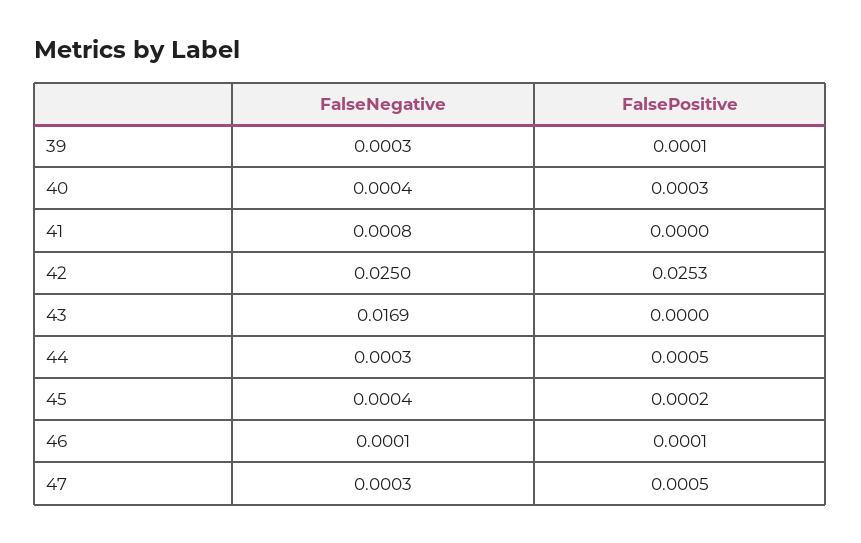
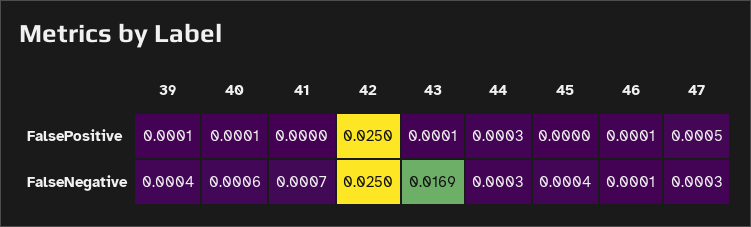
FalseNegative, 39: 0.0003 -> 0.0004
FalseNegative, 40: 0.0004 -> 0.0006
FalsePositive, 40: 0.0003 -> 0.0001
FalseNegative, 41: 0.0008 -> 0.0007
FalsePositive, 42: 0.0253 -> 0.025
FalsePositive, 43: 0 -> 0.0001
FalsePositive, 44: 0.0005 -> 0.0003
FalsePositive, 45: 0.0002 -> 0

